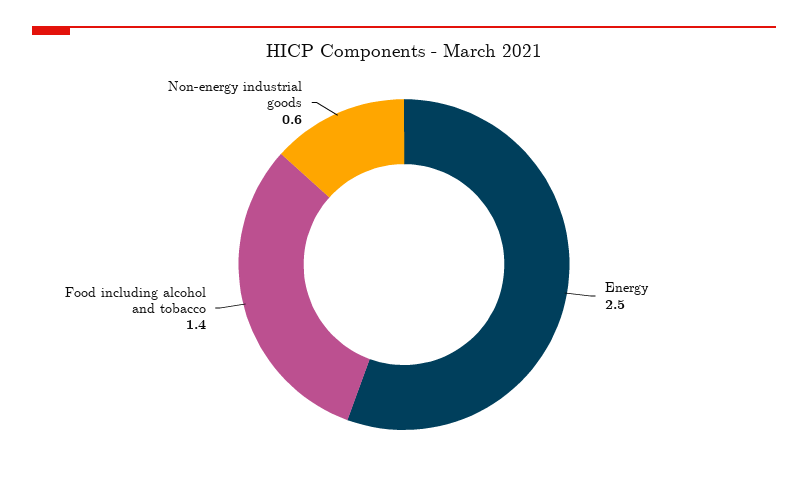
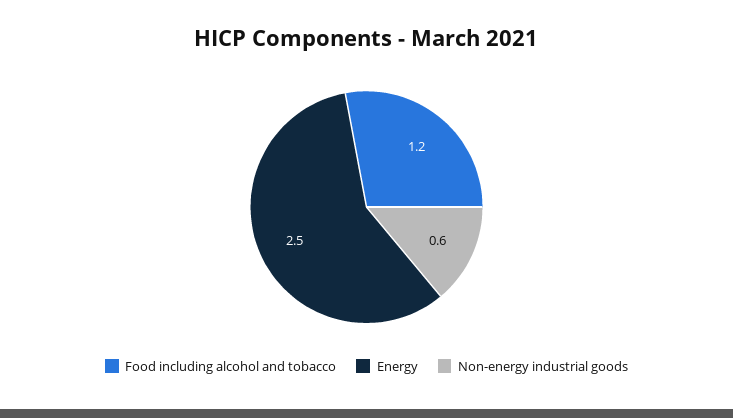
Food including alcohol and tobacco: 1.4 -> 1.2

